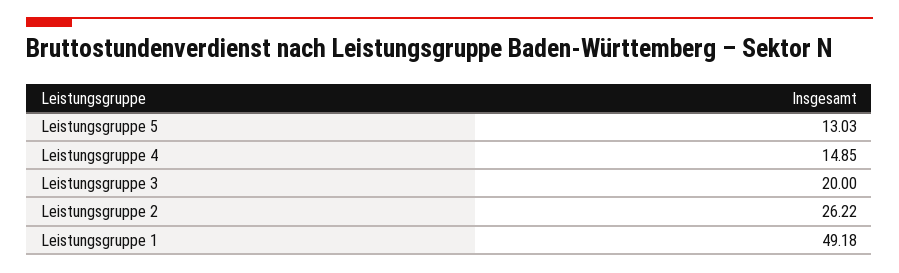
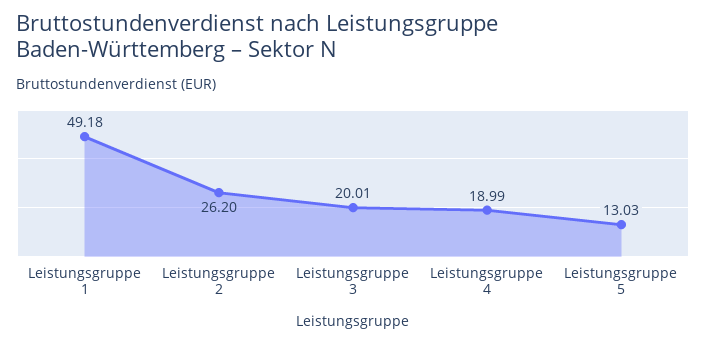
Leistungsgruppe 4: 14.85 -> 18.99
Leistungsgruppe 3: 20 -> 20.01
Leistungsgruppe 2: 26.22 -> 26.2

